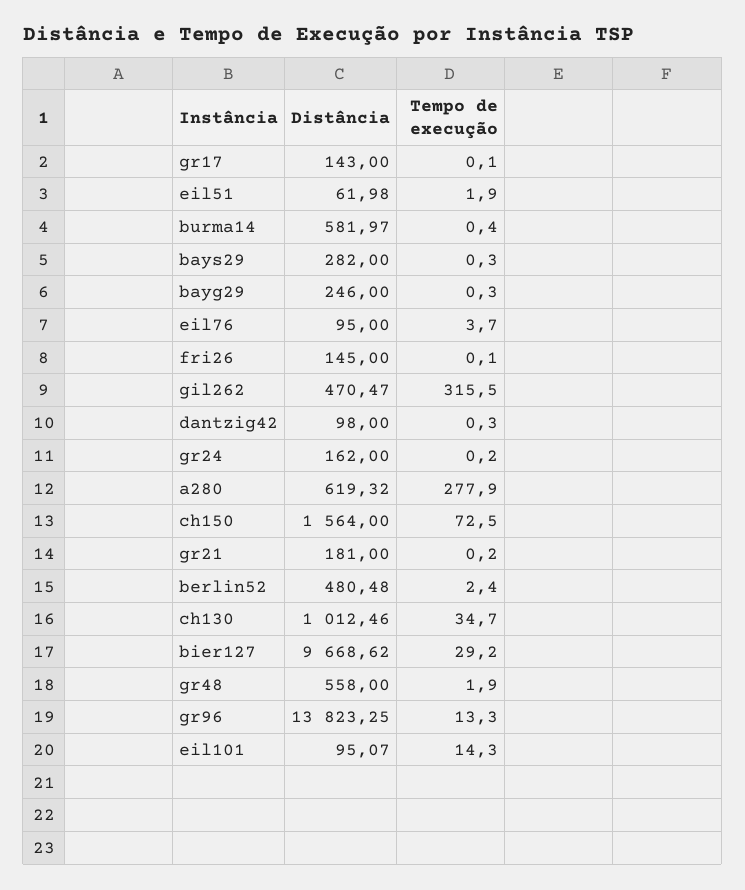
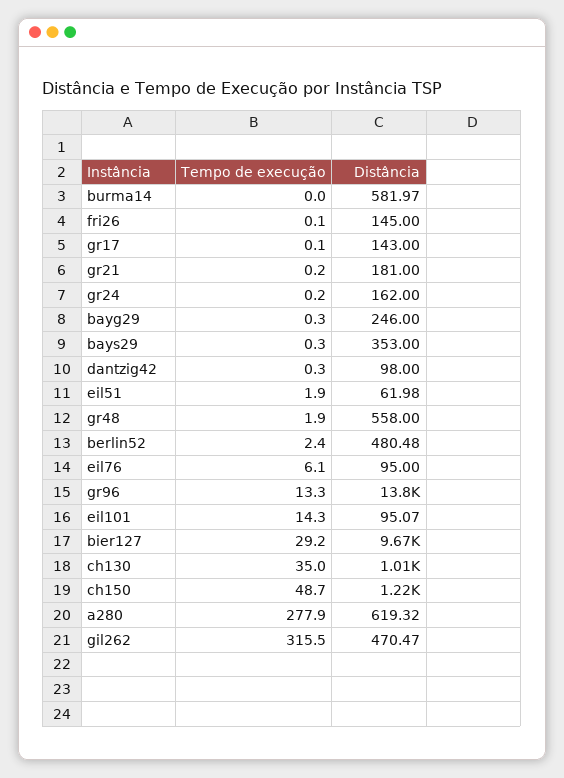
Tempo de execução, burma14: 0.4 -> 0
Distância, bays29: 282 -> 353
Tempo de execução, eil76: 3.7 -> 6.1
Distância, ch150: 1564 -> 1220
Tempo de execução, ch150: 72.5 -> 48.7
Tempo de execução, ch130: 34.7 -> 35

